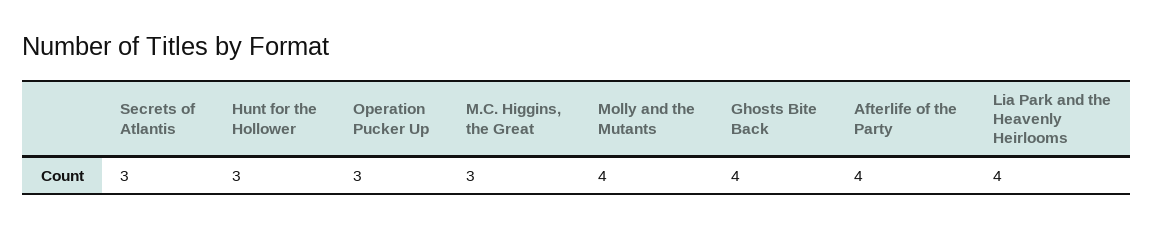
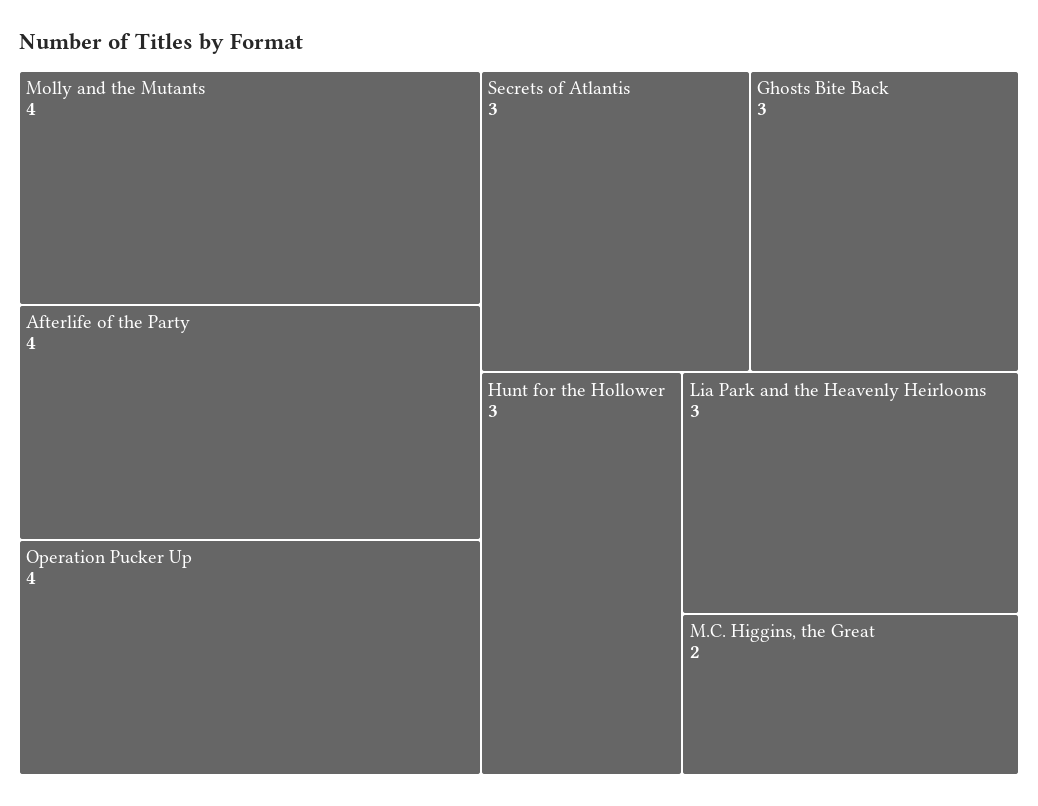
Operation Pucker Up: 3 -> 4
M.C. Higgins, the Great: 3 -> 2
Ghosts Bite Back: 4 -> 3
Lia Park and the Heavenly Heirlooms: 4 -> 3

